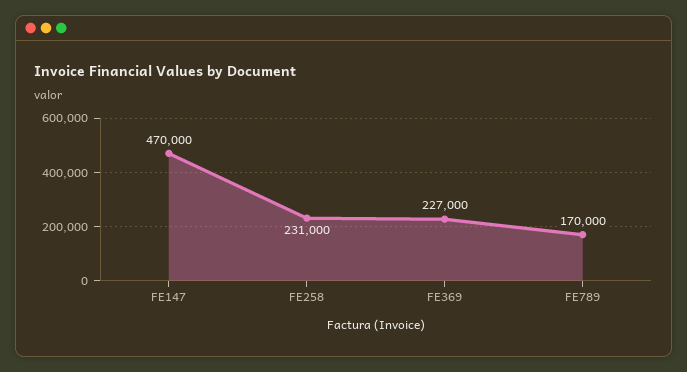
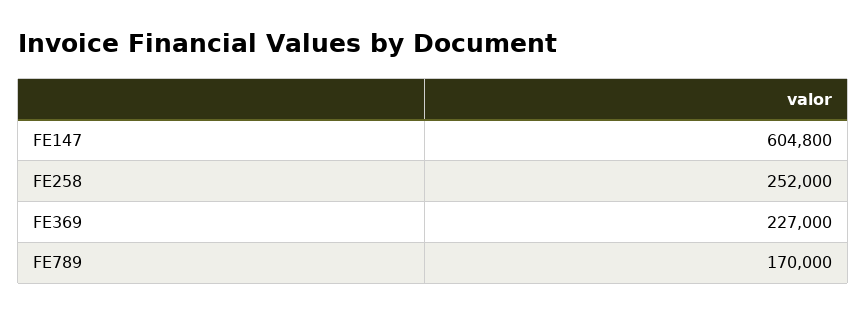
FE147: 470000 -> 604800
FE258: 231000 -> 252000

